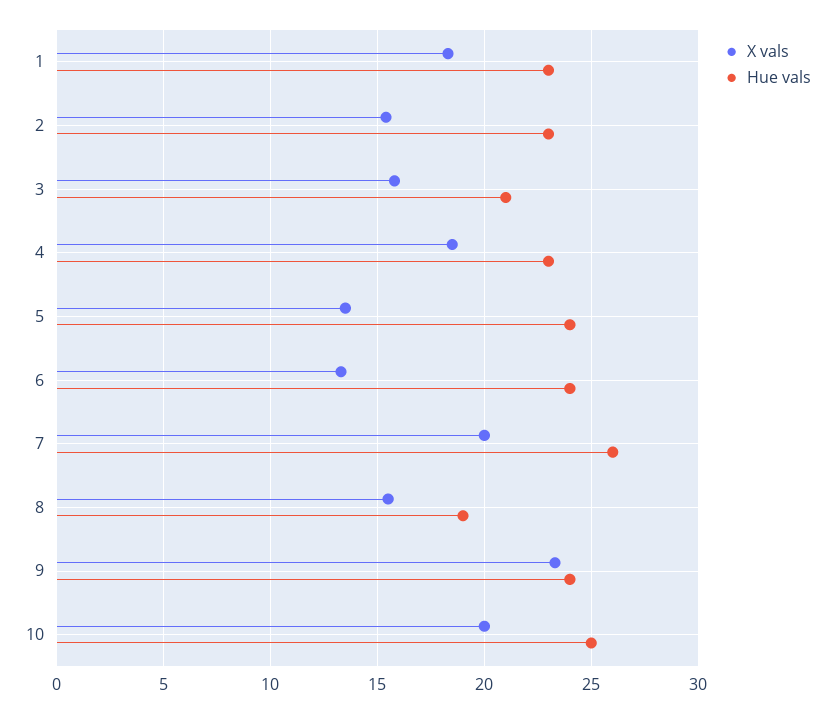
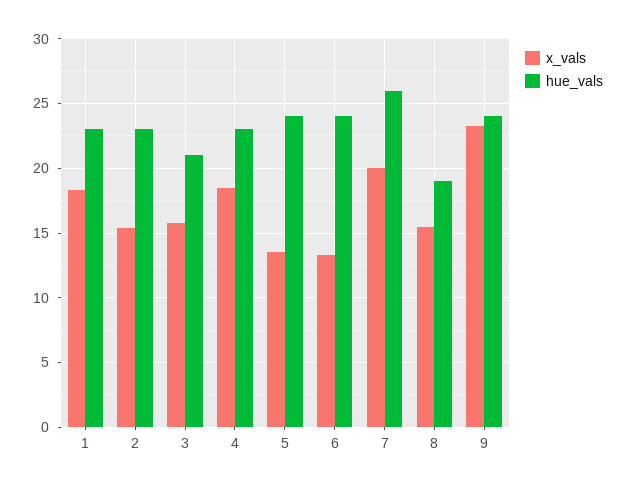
X vals, 10: 20 -> none
Hue vals, 10: 25 -> none

